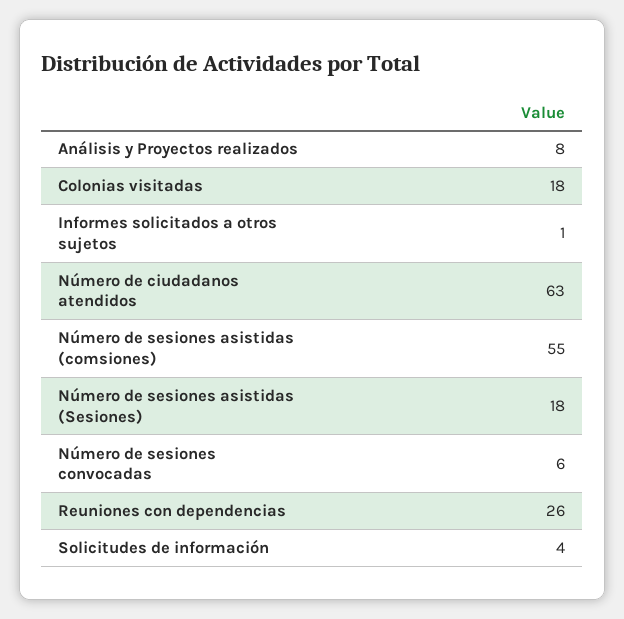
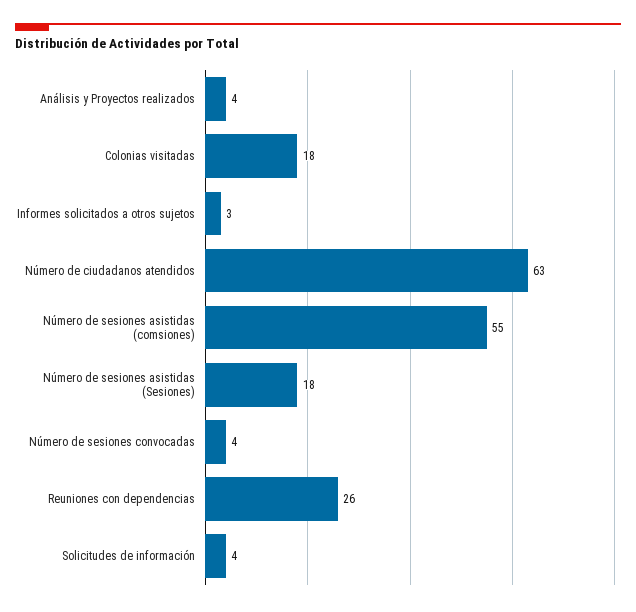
Análisis y Proyectos realizados: 8 -> 4
Informes solicitados a otros sujetos: 1 -> 3
Número de sesiones convocadas: 6 -> 4

